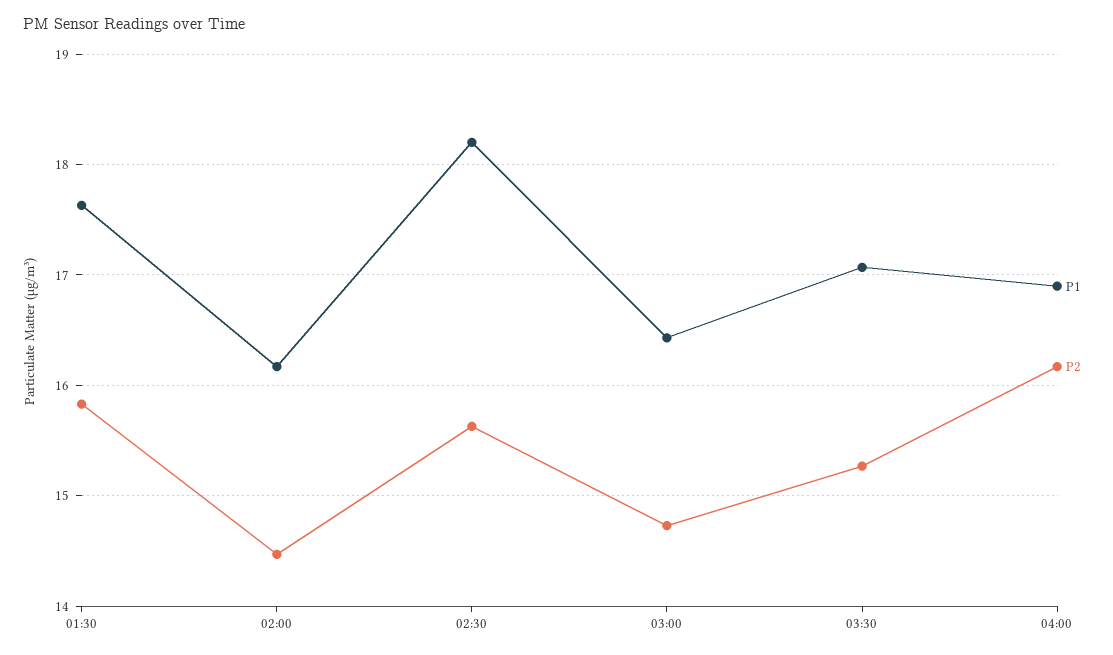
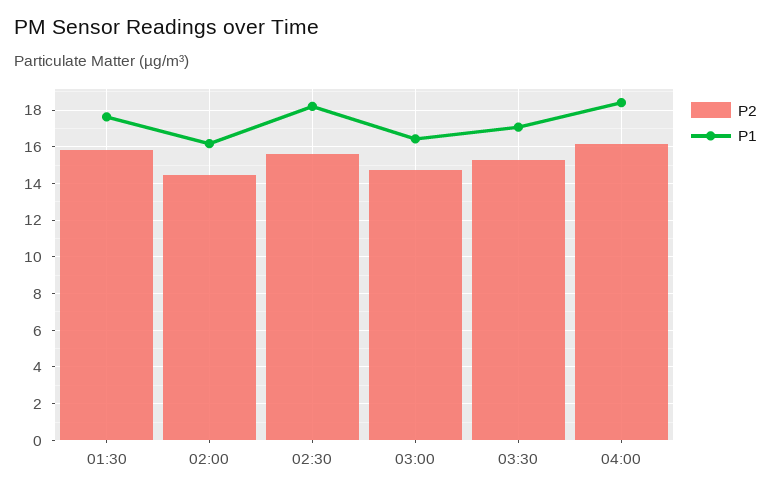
P1, 04:00: 16.9 -> 18.5

